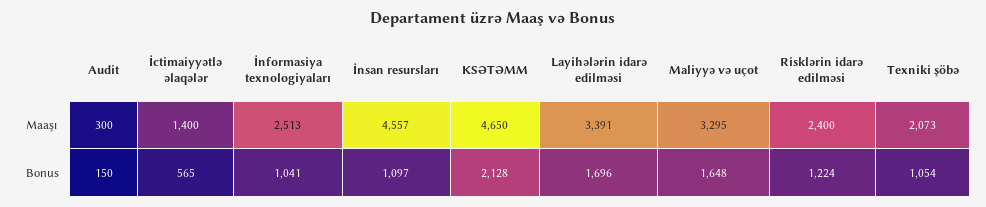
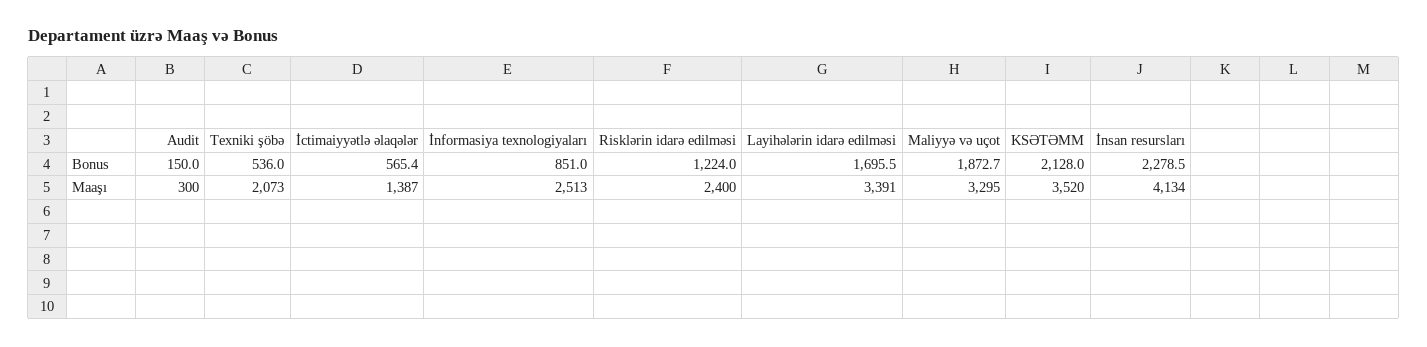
İctimaiyyətlə əlaqələr, Maaşı: 1400 -> 1387
İnsan resursları, Maaşı: 4557 -> 4134
KSƏTƏMM, Maaşı: 4650 -> 3520
İnformasiya texnologiyaları, Bonus: 1041 -> 851
İnsan resursları, Bonus: 1097 -> 2278.5
Maliyyə və uçot, Bonus: 1648 -> 1872.7
Texniki şöbə, Bonus: 1054 -> 536

